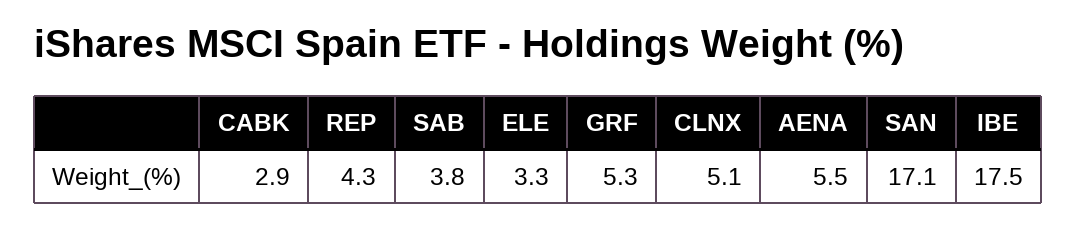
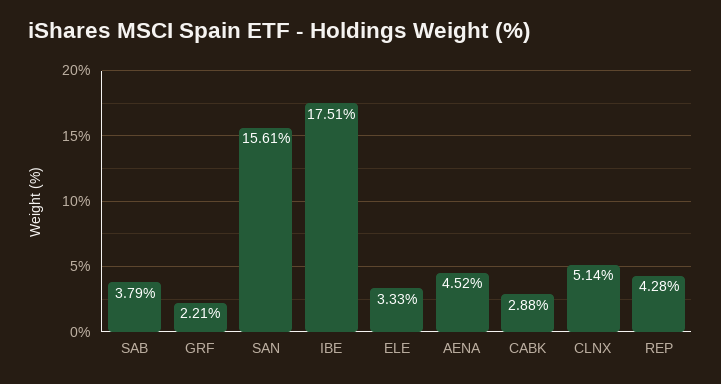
GRF: 5.3 -> 2.21
AENA: 5.5 -> 4.52
SAN: 17.1 -> 15.61

